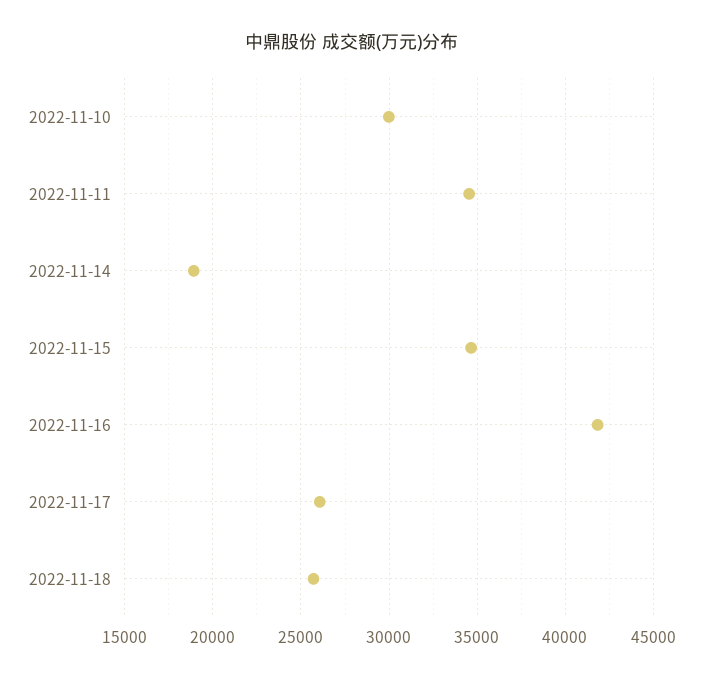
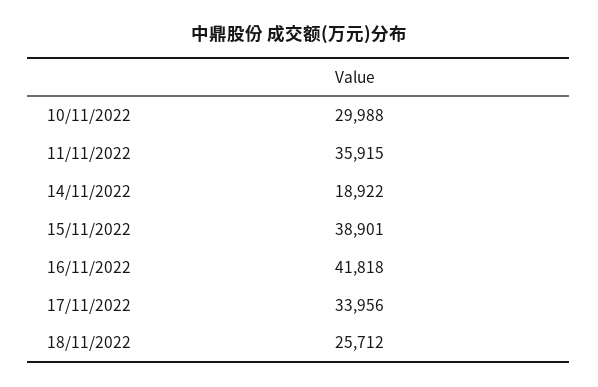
2022-11-11: 34500 -> 35915
2022-11-15: 34500 -> 38901
2022-11-17: 26000 -> 33956

